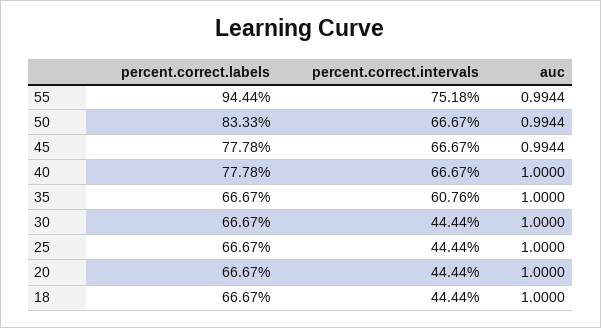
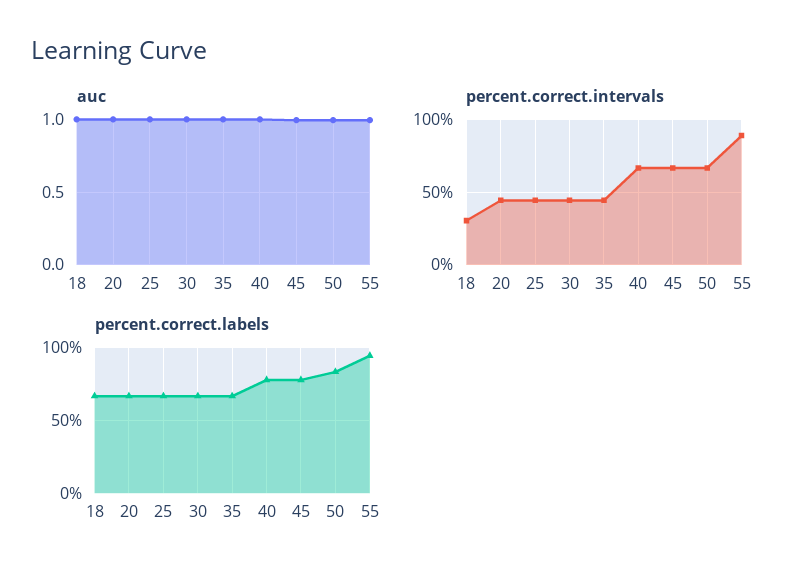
percent.correct.intervals, 55: 75.18 -> 90
percent.correct.intervals, 35: 60.76 -> 45
percent.correct.intervals, 18: 44.44 -> 30

